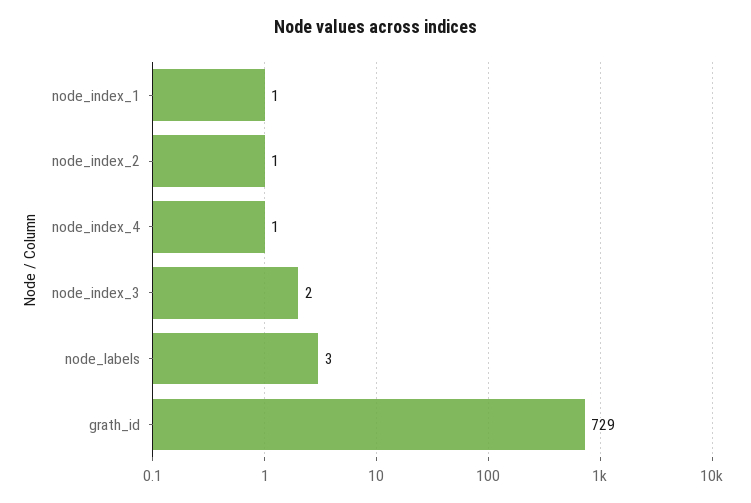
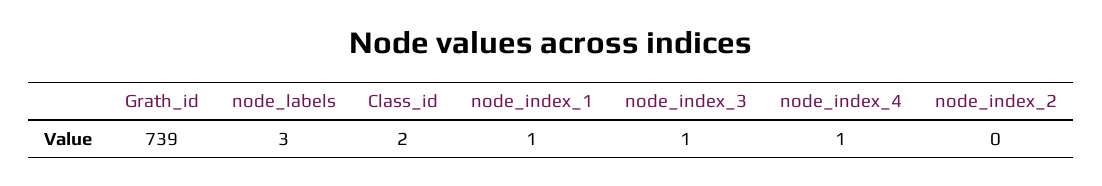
node_index_2: 1 -> 0
node_index_3: 2 -> 1
grath_id: 729 -> 739
Class_id: none -> 2

